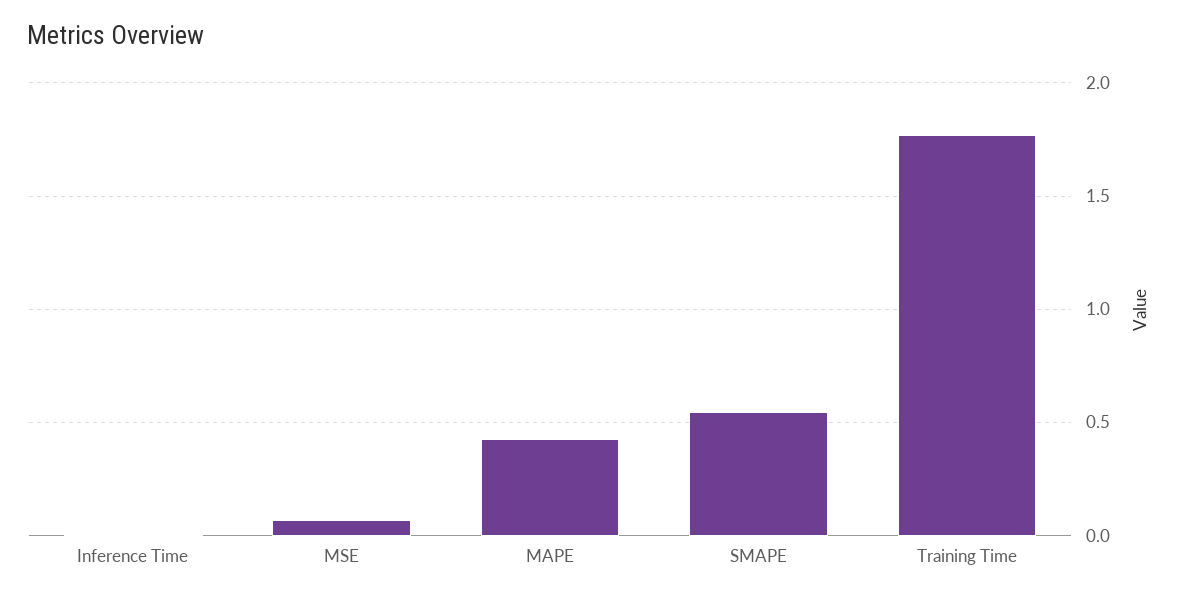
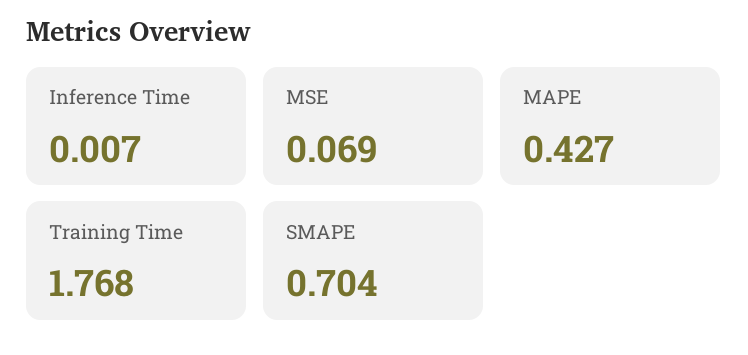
SMAPE: 0.55 -> 0.704

